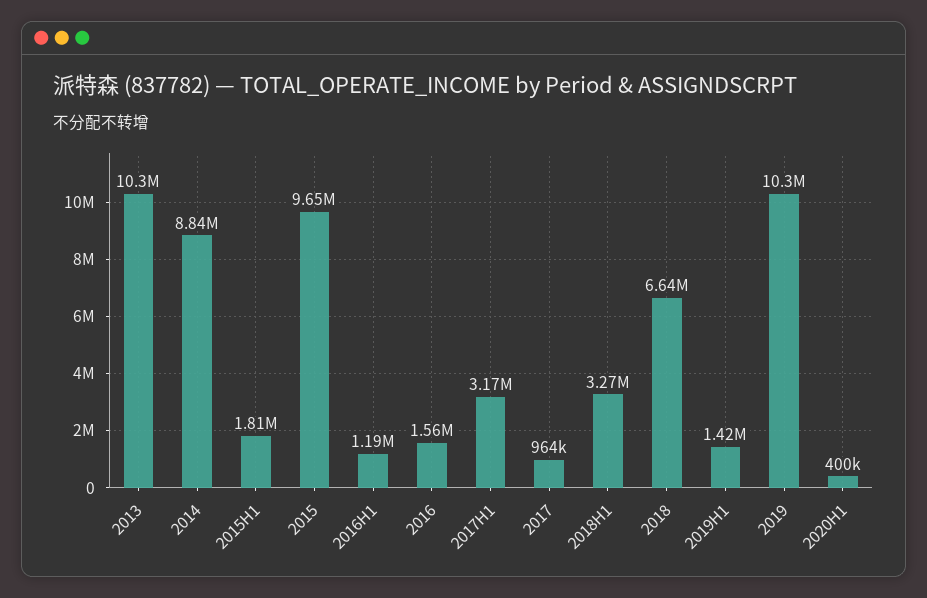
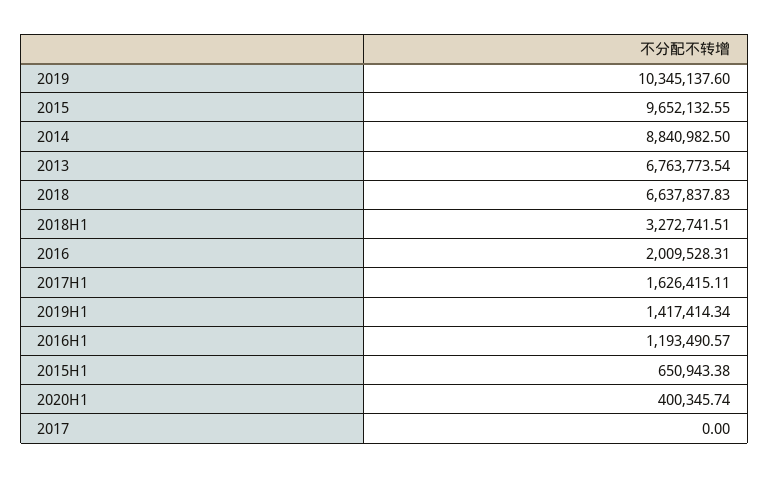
2013: 10300000 -> 6763773.54
2015H1: 1810000 -> 650943.38
2016: 1560000 -> 2009528.31
2017H1: 3170000 -> 1626415.11
2017: 964000 -> 0

